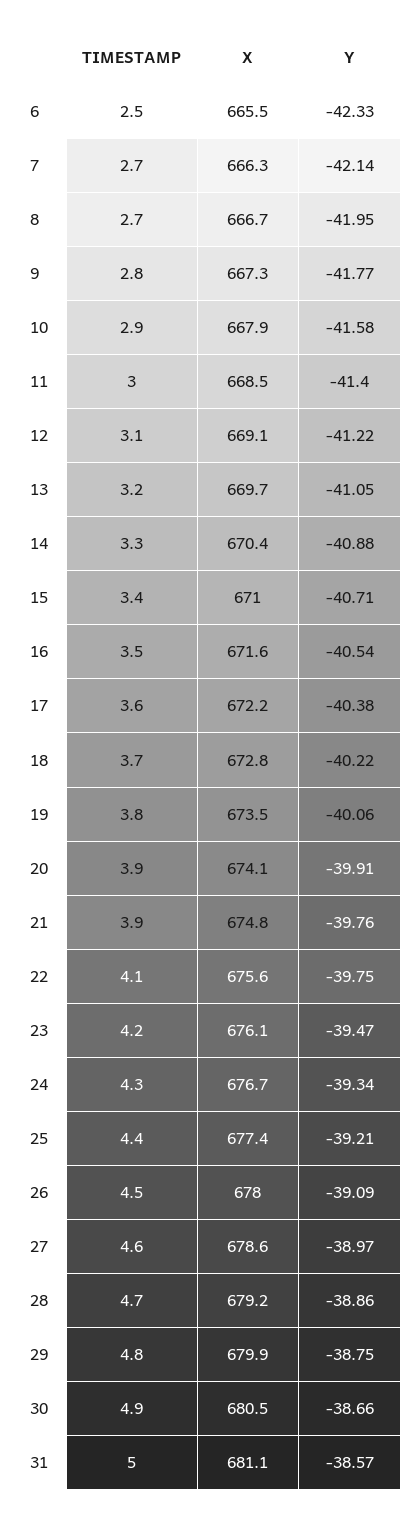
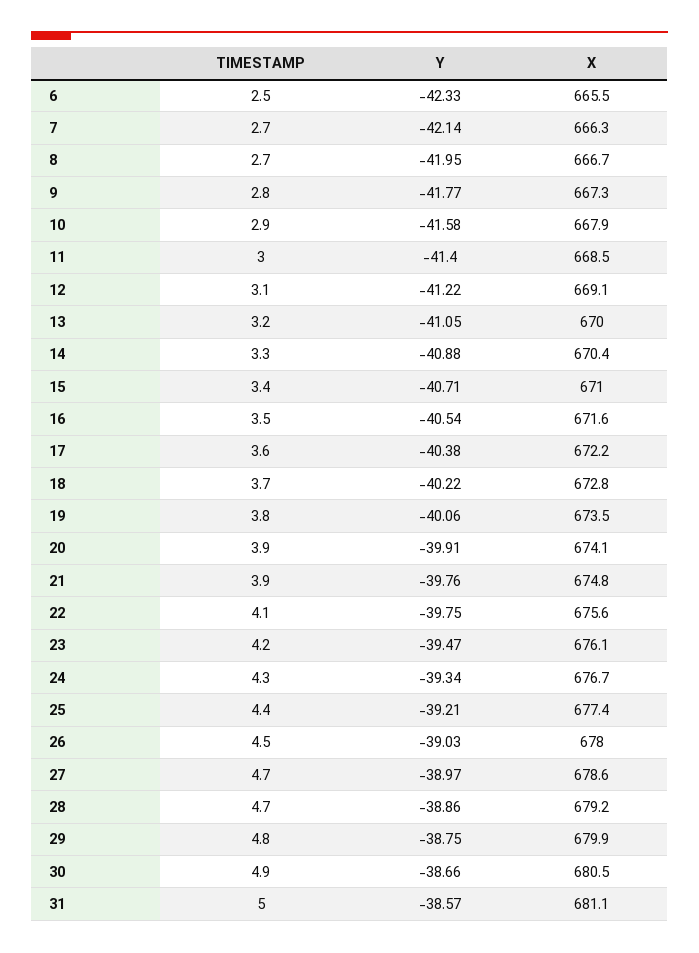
X, 13: 669.7 -> 670
Y, 26: -39.09 -> -39.03
TIMESTAMP, 27: 4.6 -> 4.7

